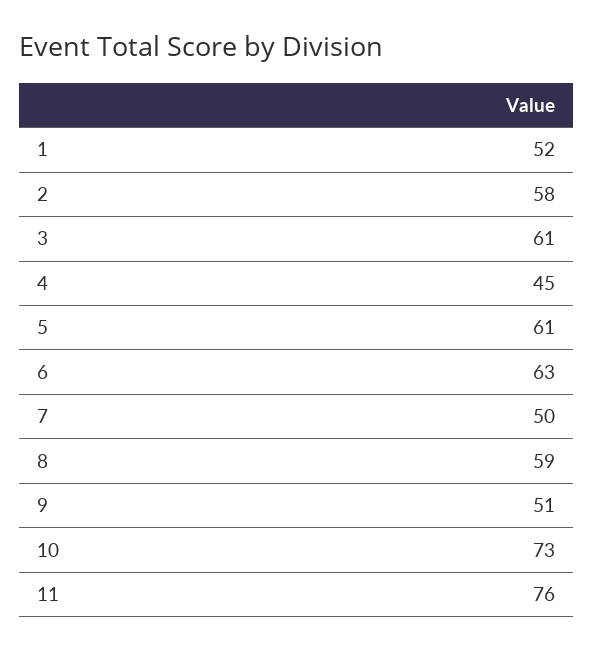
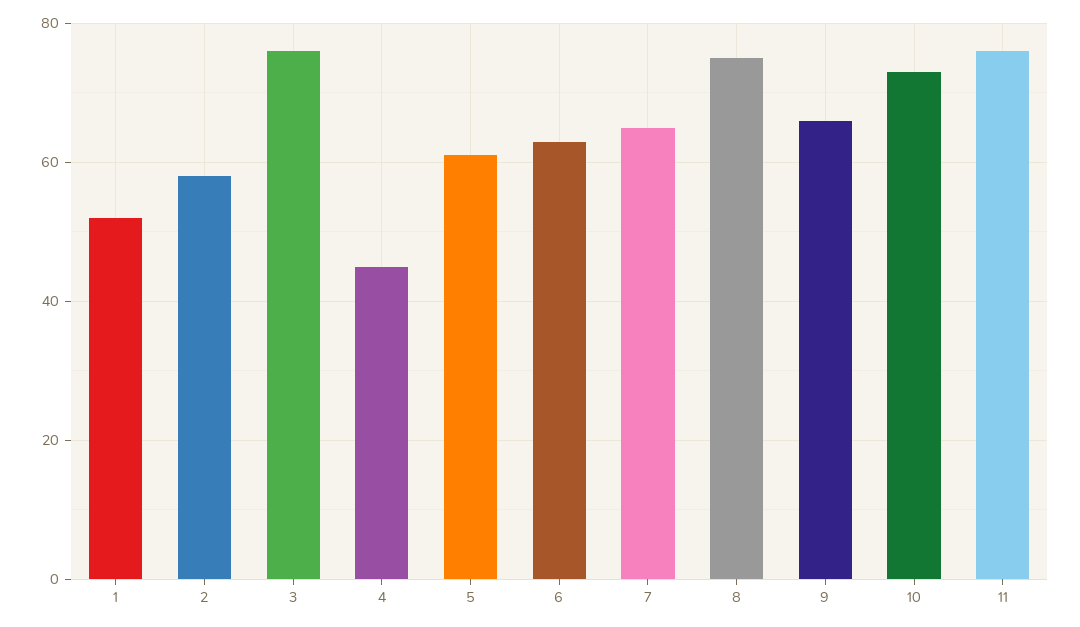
3: 61 -> 75
7: 50 -> 65
8: 59 -> 75
9: 51 -> 65

